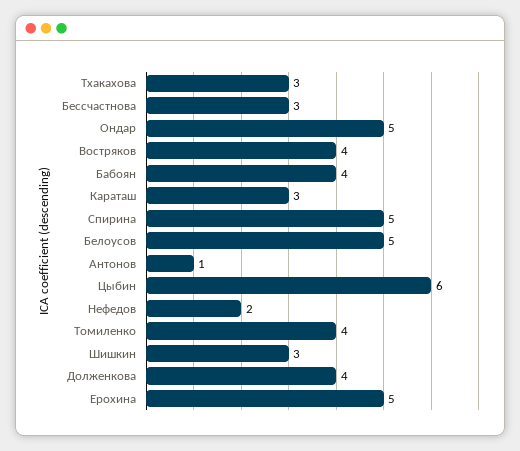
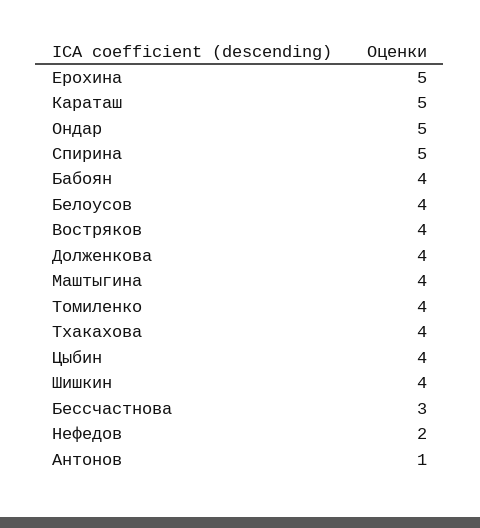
Тхакахова: 3 -> 4
Караташ: 3 -> 5
Белоусов: 5 -> 4
Цыбин: 6 -> 4
Шишкин: 3 -> 4
Маштыгина: none -> 4

